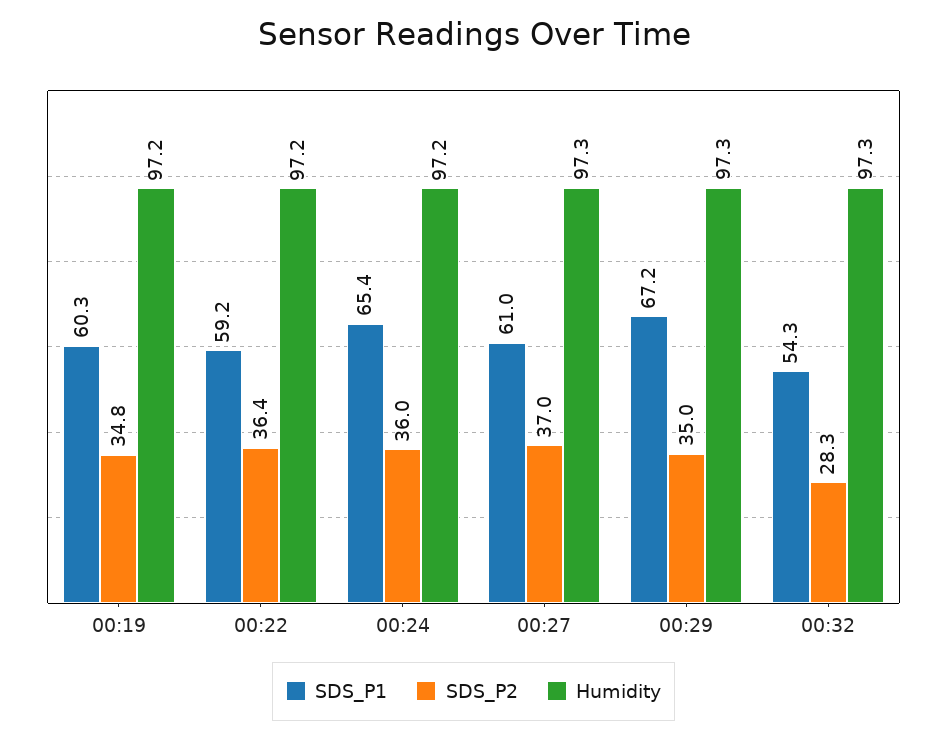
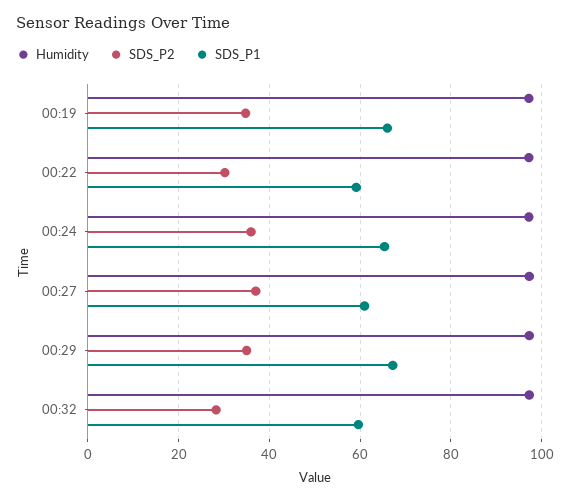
SDS_P1, 00:19: 60.3 -> 66
SDS_P2, 00:22: 36.4 -> 30
SDS_P1, 00:32: 54.3 -> 60

